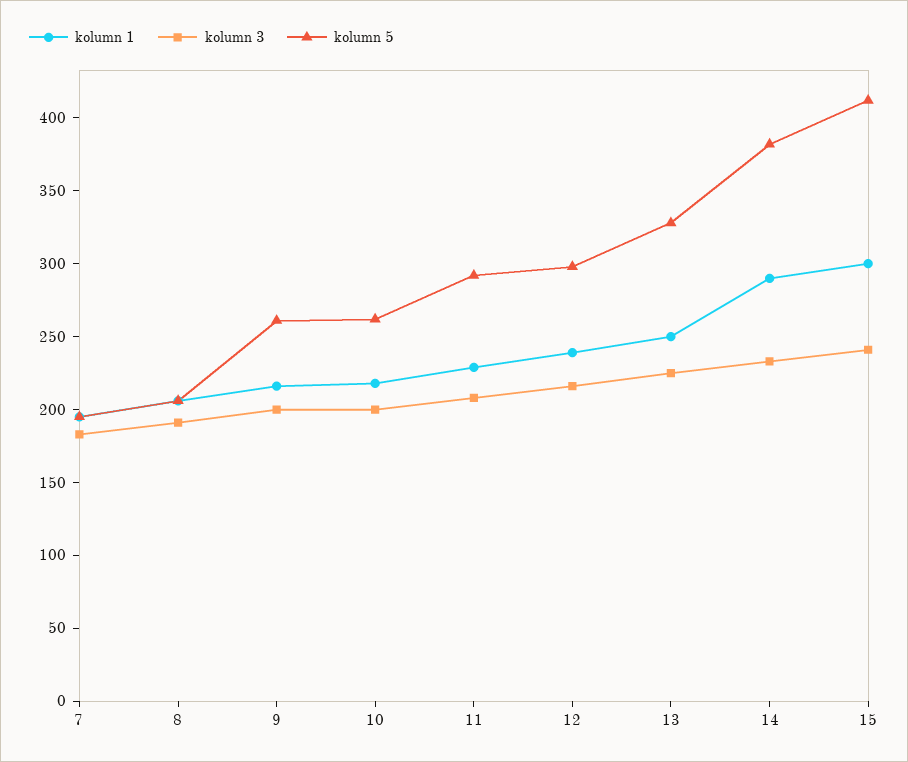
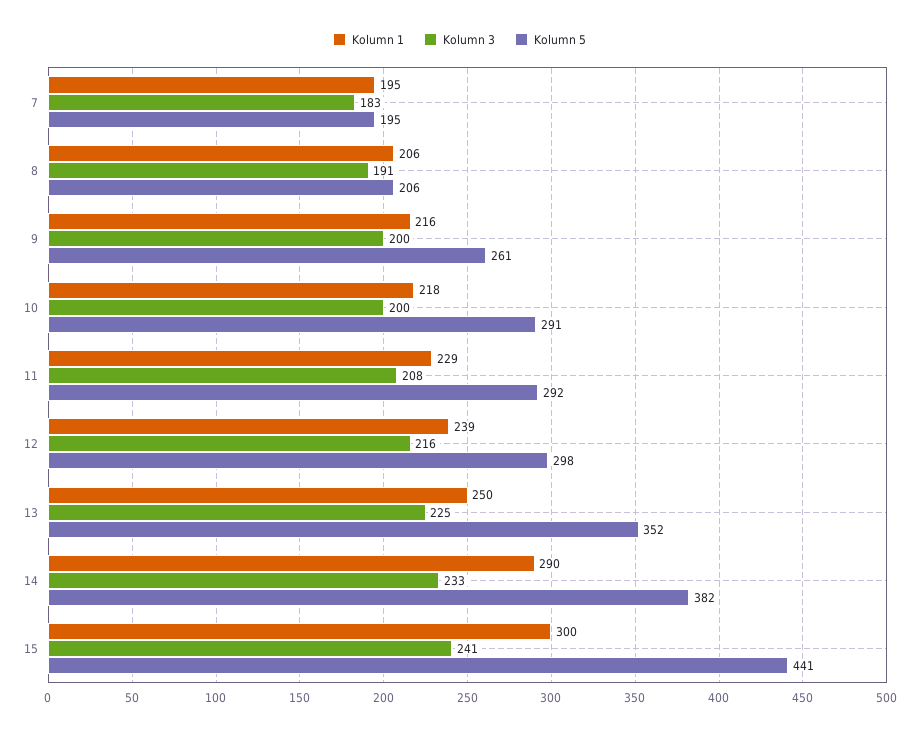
kolumn 5, 10: 260 -> 291
kolumn 5, 13: 330 -> 352
kolumn 5, 15: 410 -> 441

